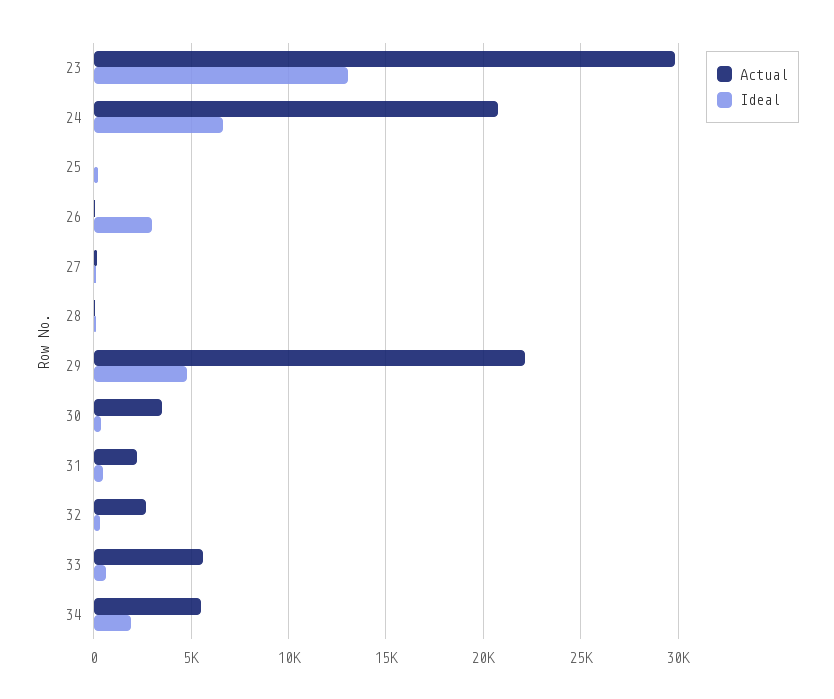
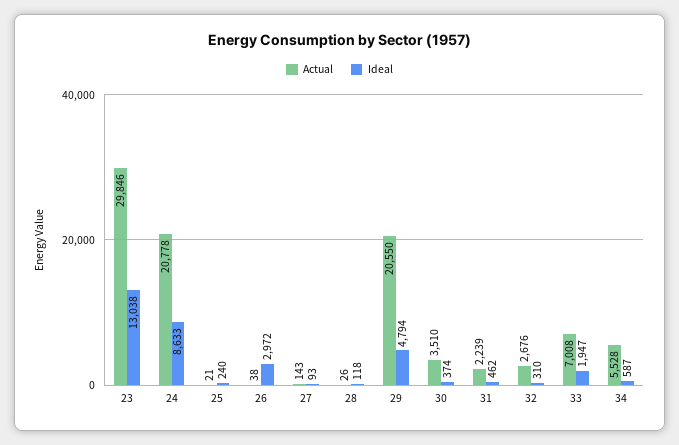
Ideal, 24: 6500 -> 8633
Actual, 29: 22000 -> 20550
Actual, 33: 5500 -> 7008
Ideal, 33: 500 -> 1947
Ideal, 34: 2000 -> 587

